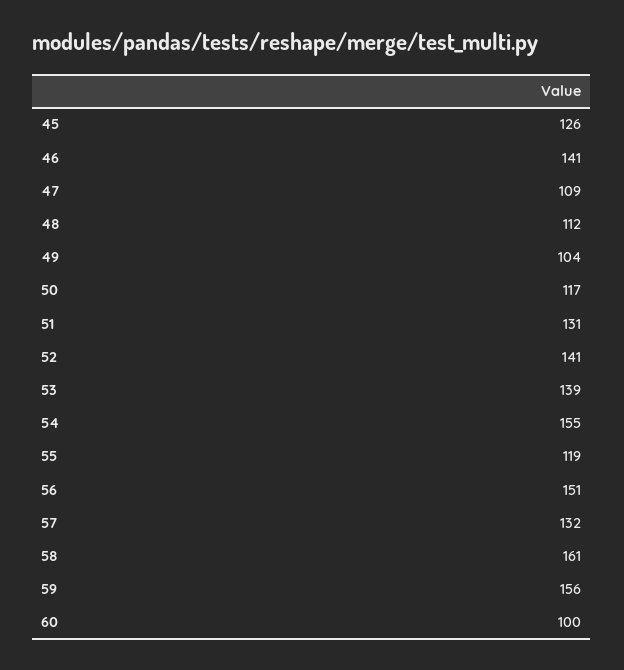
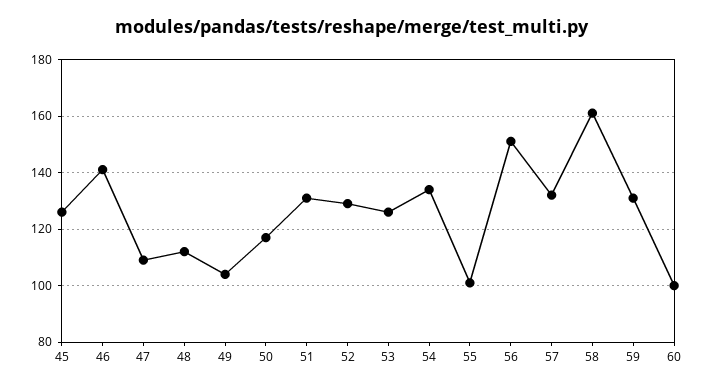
52: 141 -> 130
53: 139 -> 125
54: 155 -> 135
55: 119 -> 100
59: 156 -> 130

